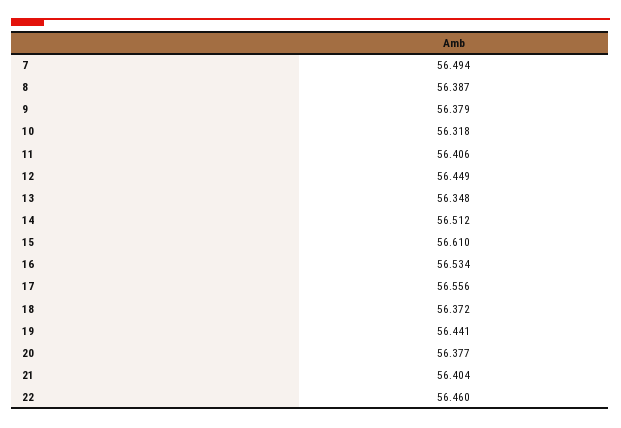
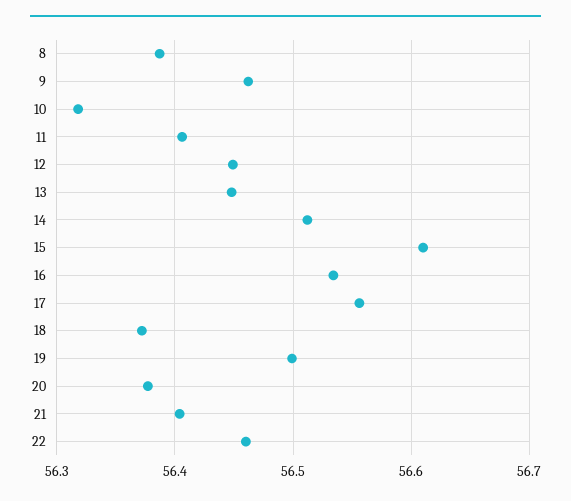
7: 56.494 -> none
9: 56.379 -> 56.46
13: 56.348 -> 56.45
19: 56.441 -> 56.5

